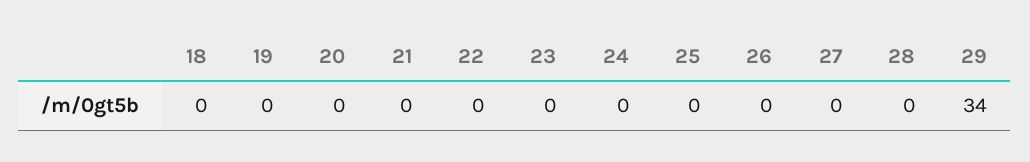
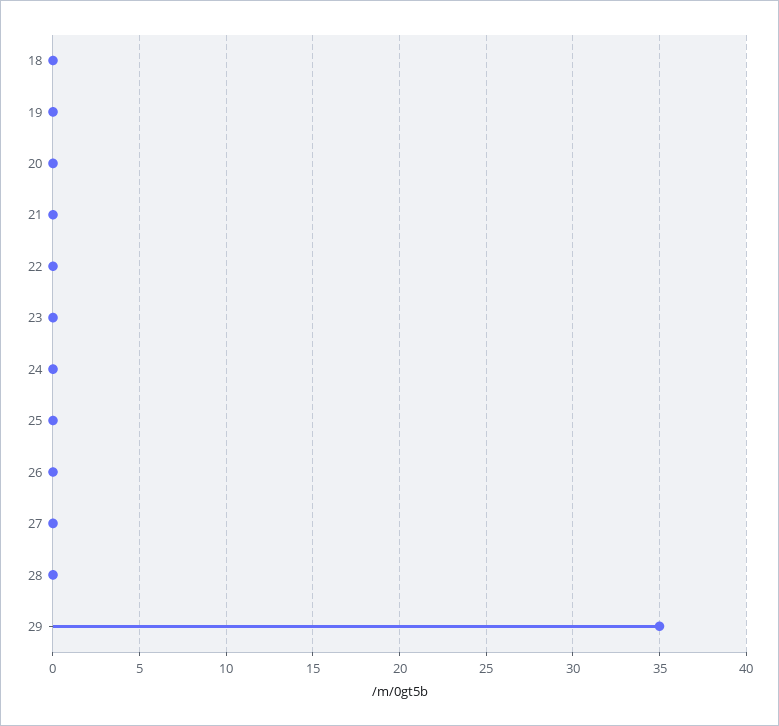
29: 34 -> 35

